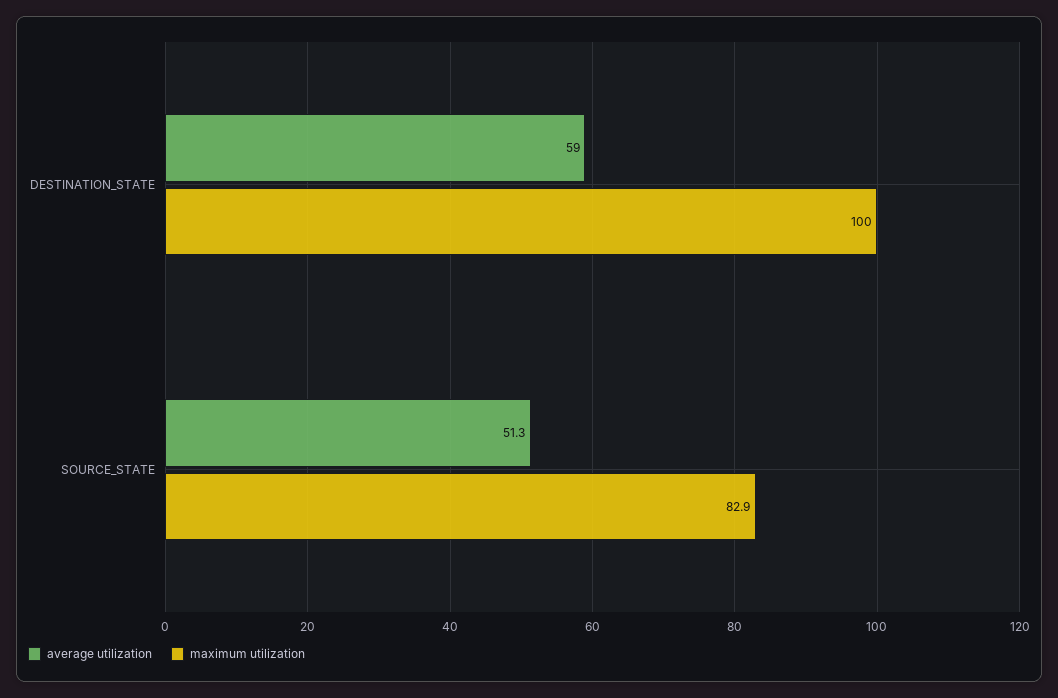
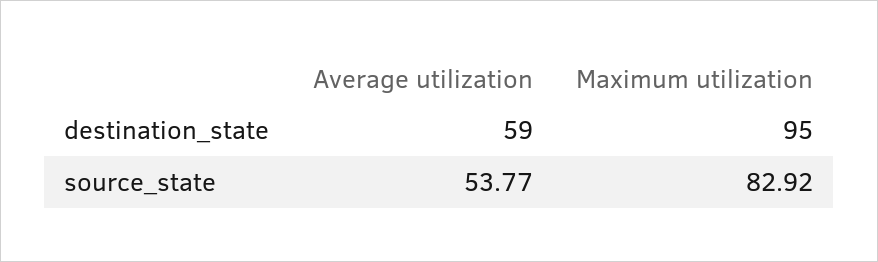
maximum utilization, DESTINATION_STATE: 100 -> 95
average utilization, SOURCE_STATE: 51.3 -> 53.77

